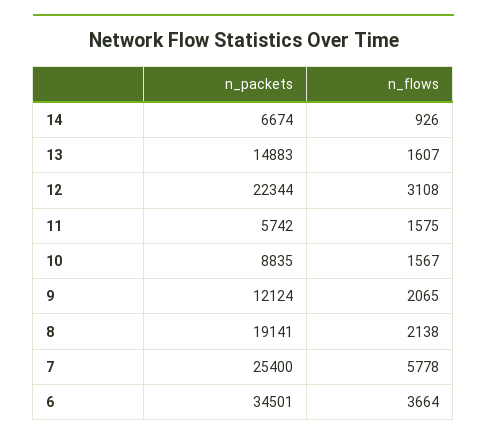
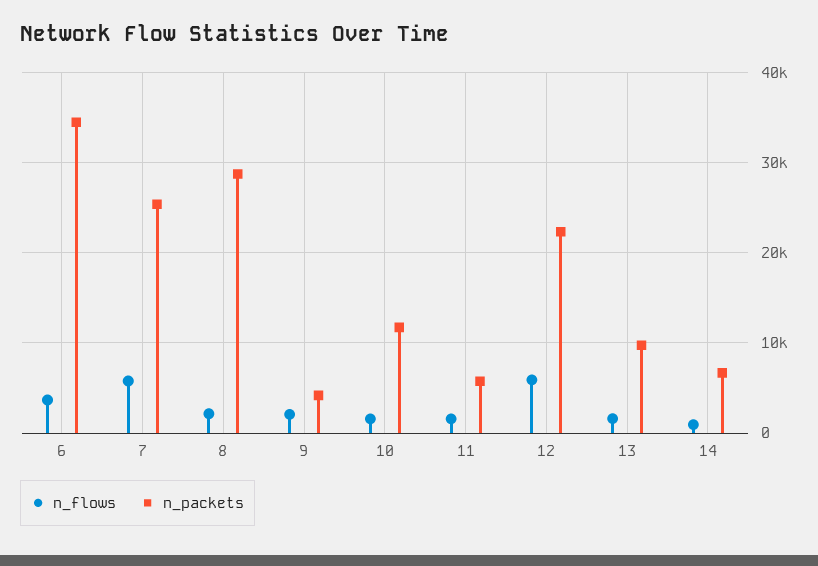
n_packets, 13: 14883 -> 10000
n_flows, 12: 3108 -> 6000
n_packets, 10: 8835 -> 12000
n_packets, 9: 12124 -> 4000
n_packets, 8: 19141 -> 29000

